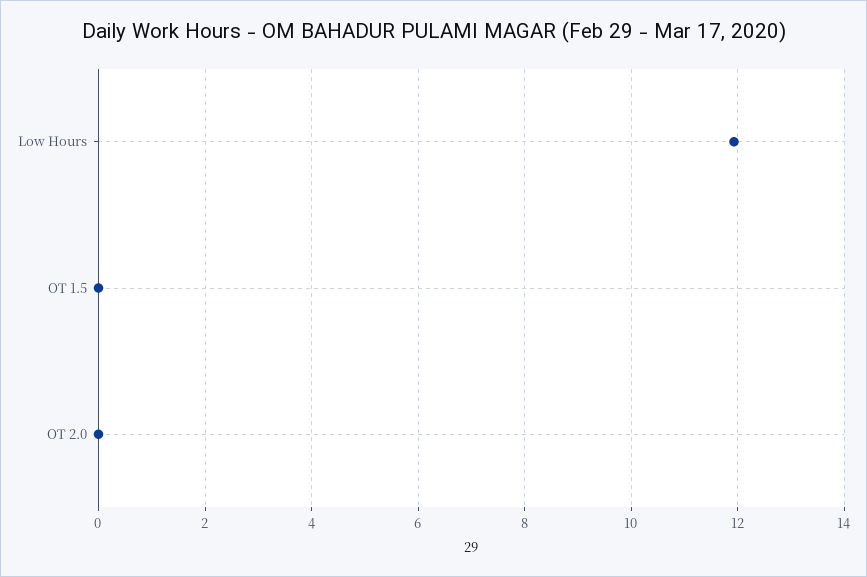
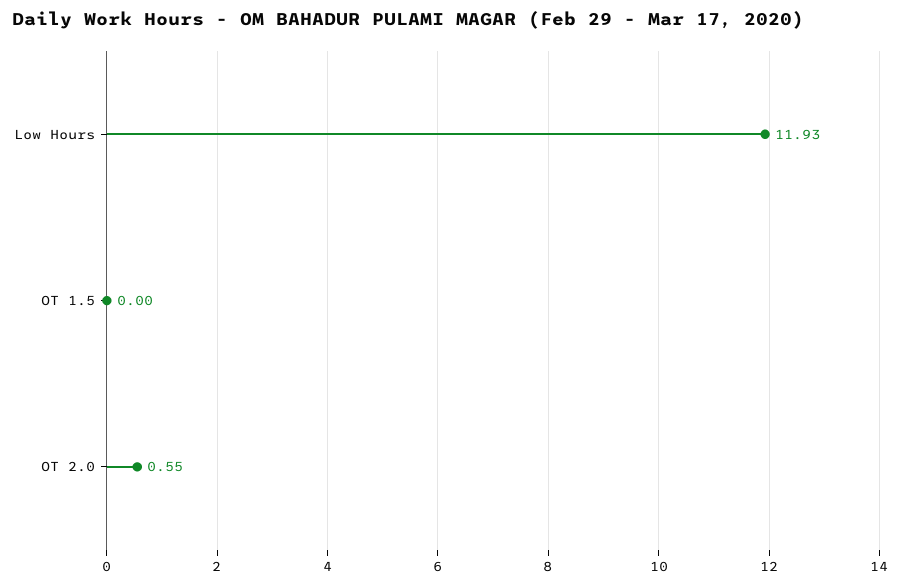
OT 2.0: 0 -> 0.55

